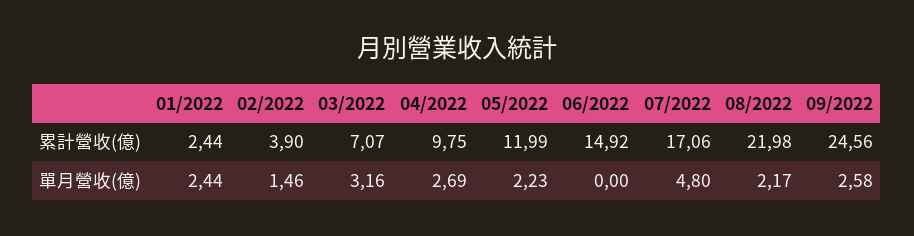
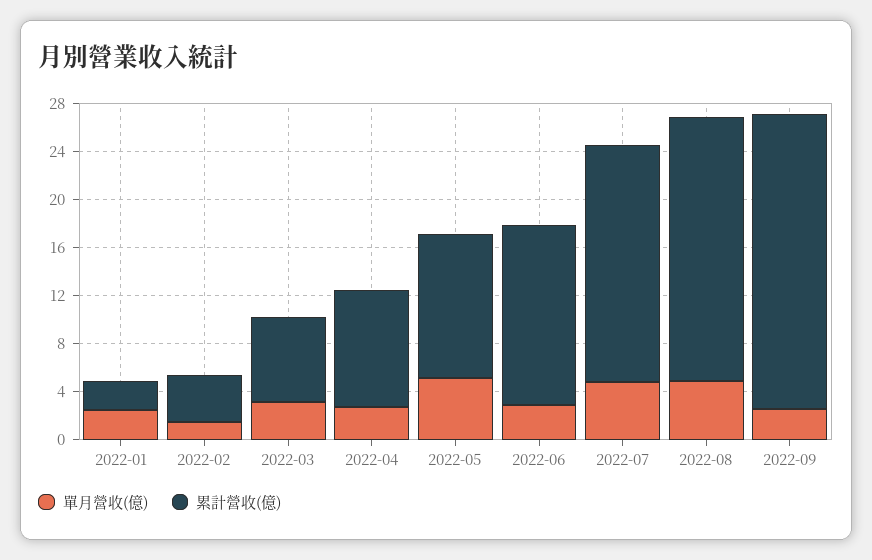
累計營收(億), 07/2022: 17.06 -> 20
單月營收(億), 05/2022: 2.23 -> 5
單月營收(億), 06/2022: 0 -> 3
單月營收(億), 08/2022: 2.17 -> 5

